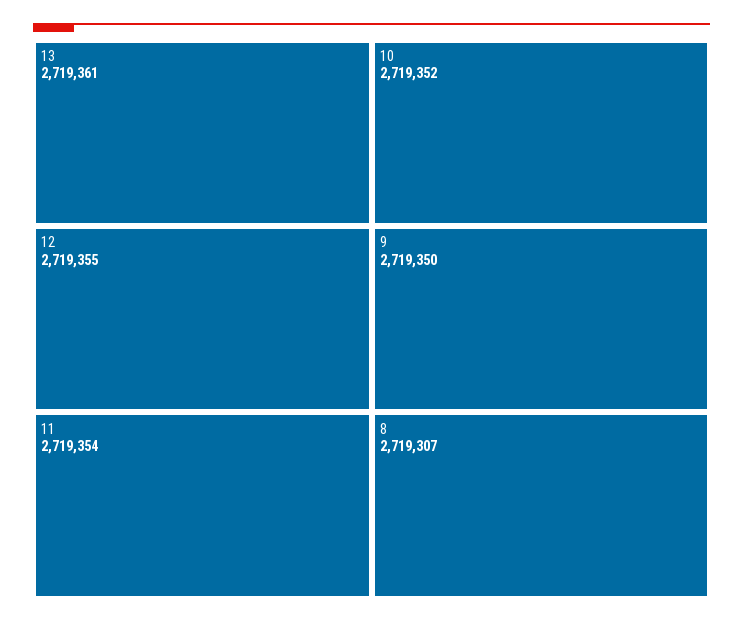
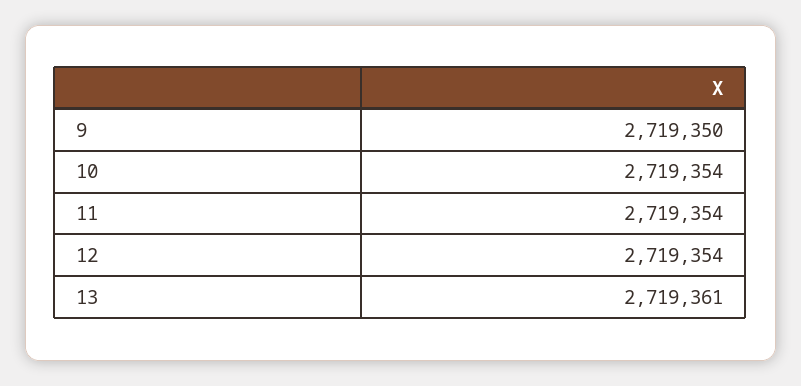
12: 2719355 -> 2719354
10: 2719352 -> 2719354
8: 2719307 -> none

